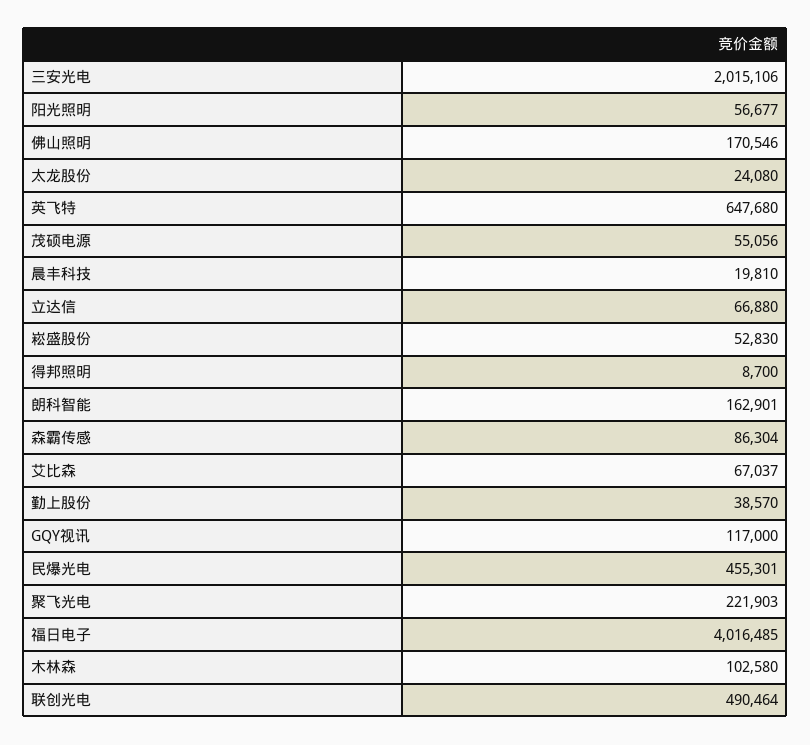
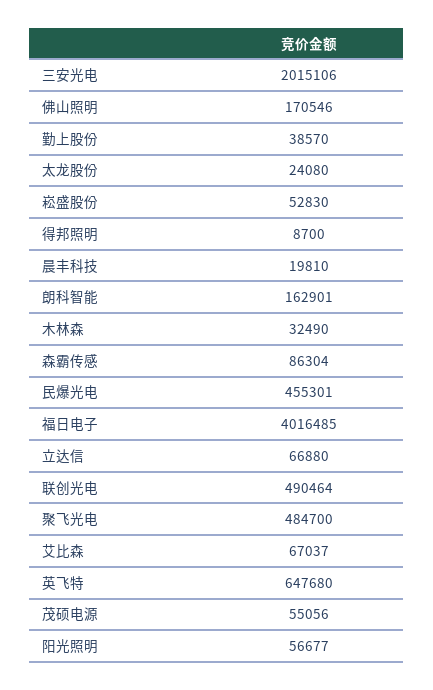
GQY视讯: 117000 -> none
聚飞光电: 221903 -> 484700
木林森: 102580 -> 32490

